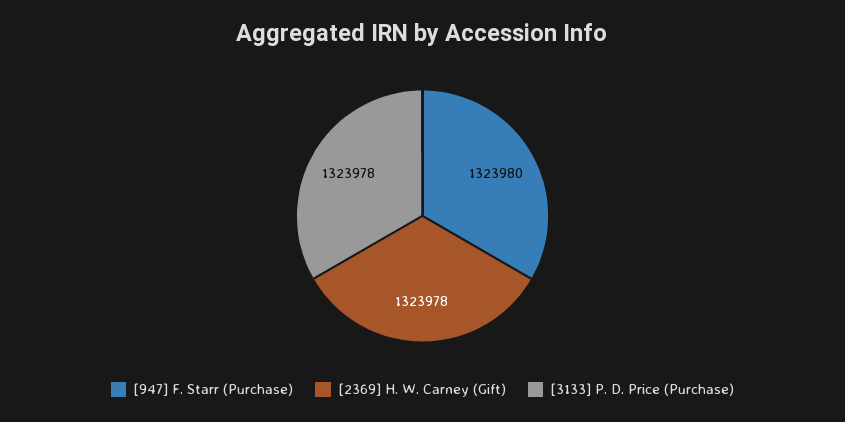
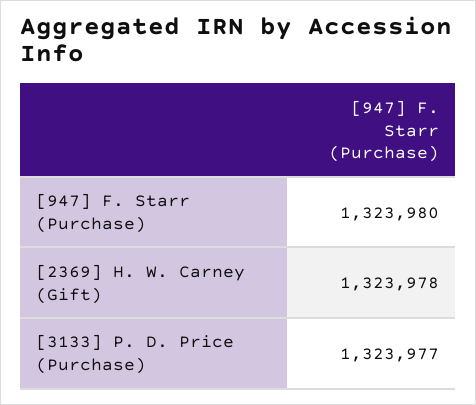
[3133] P. D. Price (Purchase): 1323978 -> 1323977

